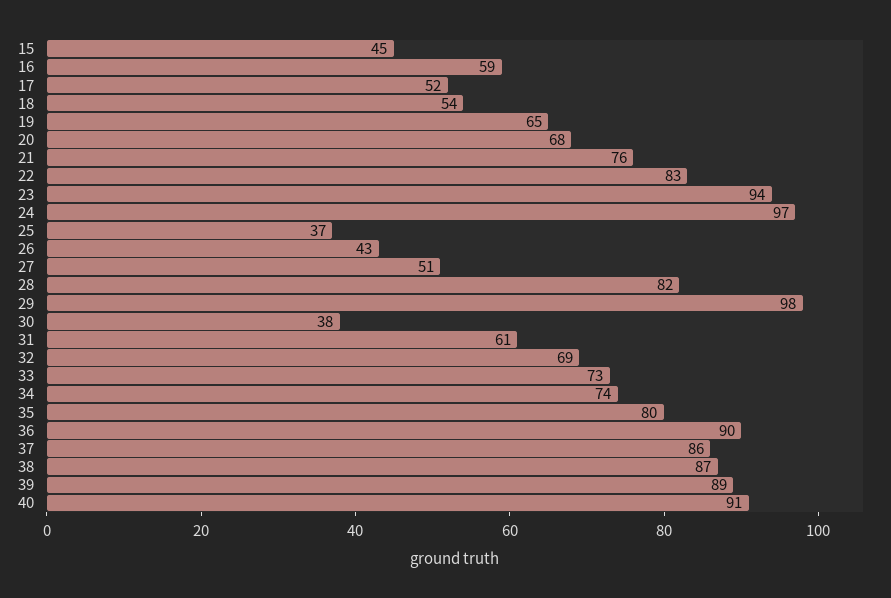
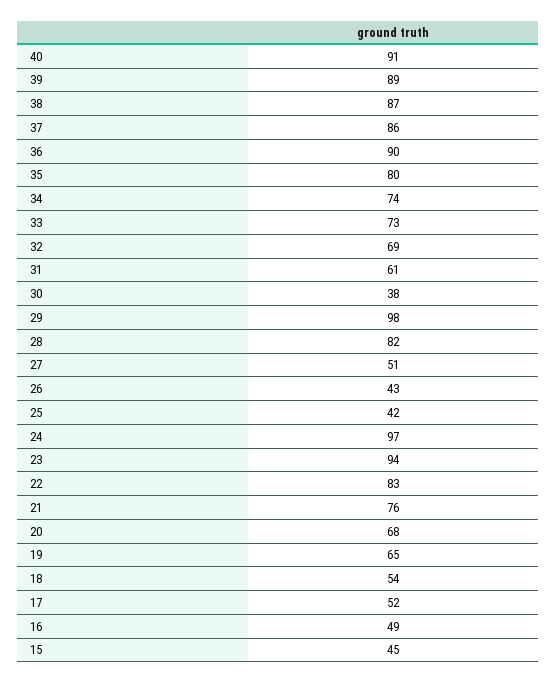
16: 59 -> 49
25: 37 -> 42

